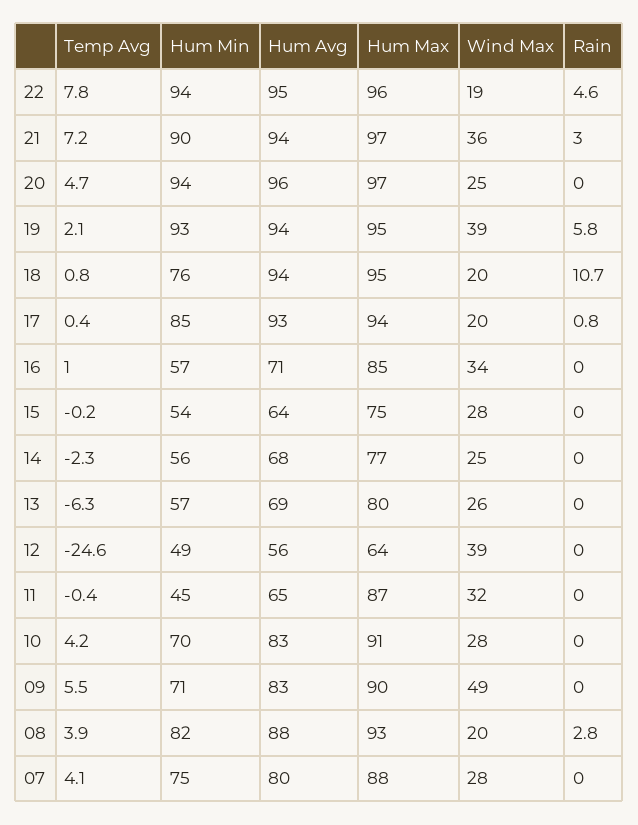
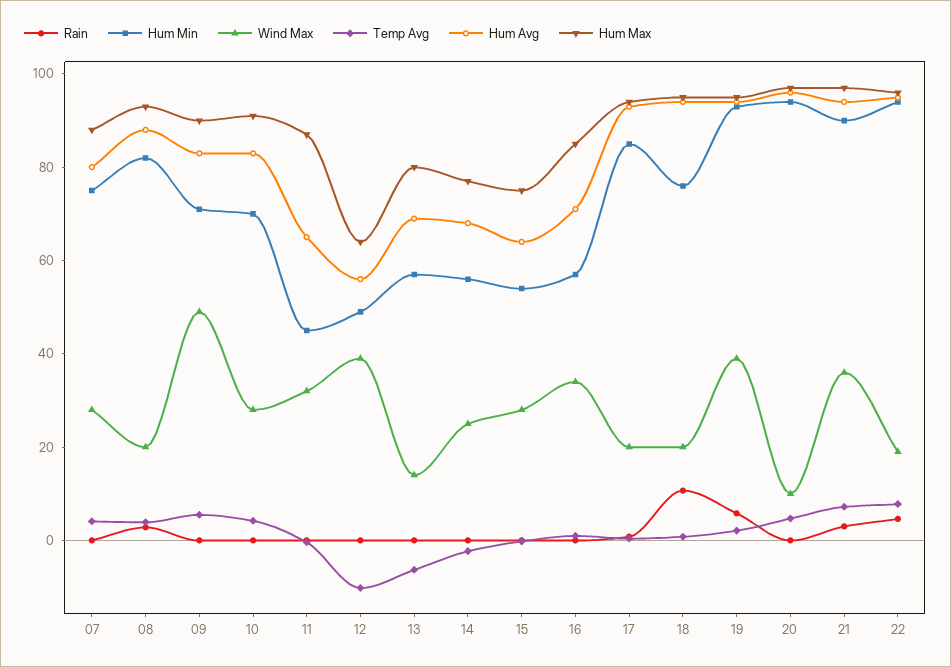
Wind Max, 20: 25 -> 10
Wind Max, 13: 26 -> 15
Temp Avg, 12: -24.6 -> -10

